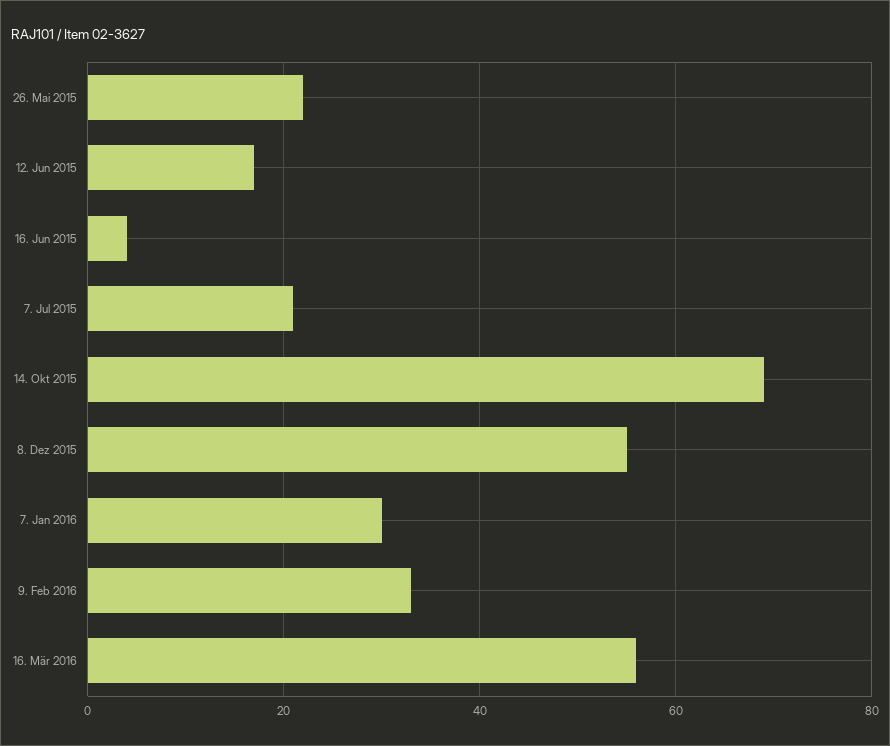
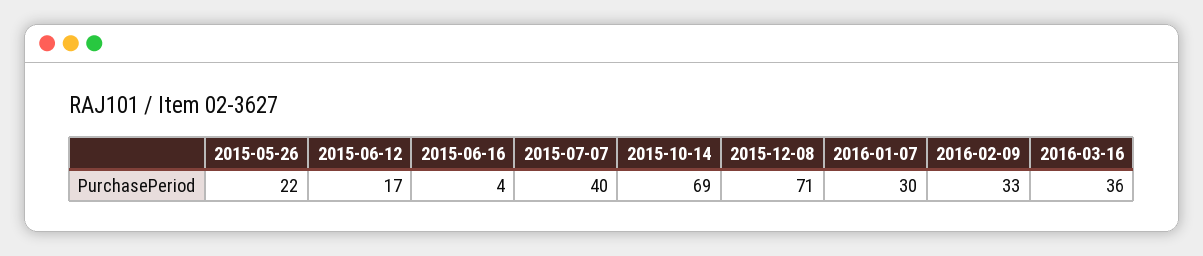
7. Jul 2015: 20 -> 40
8. Dez 2015: 55 -> 71
16. Mär 2016: 55 -> 36

